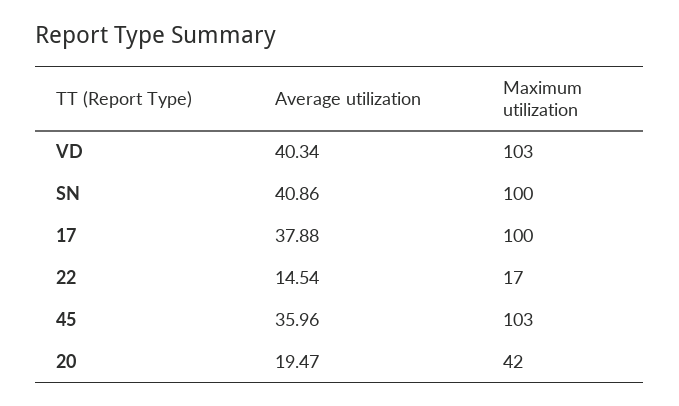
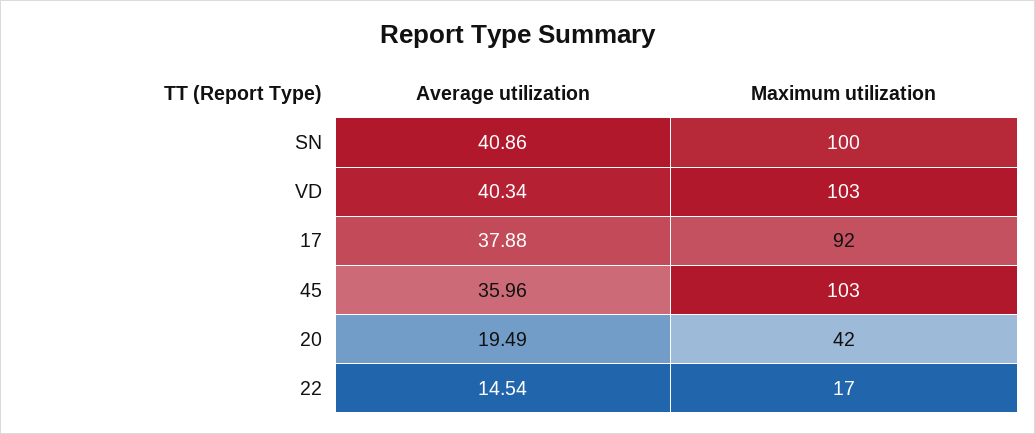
Maximum utilization, 17: 100 -> 92
Average utilization, 20: 19.47 -> 19.49

